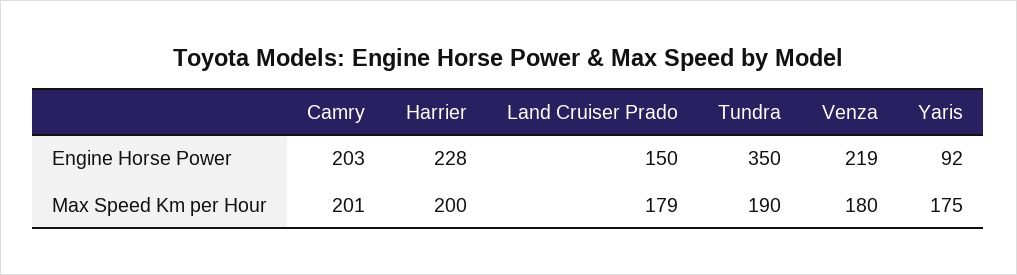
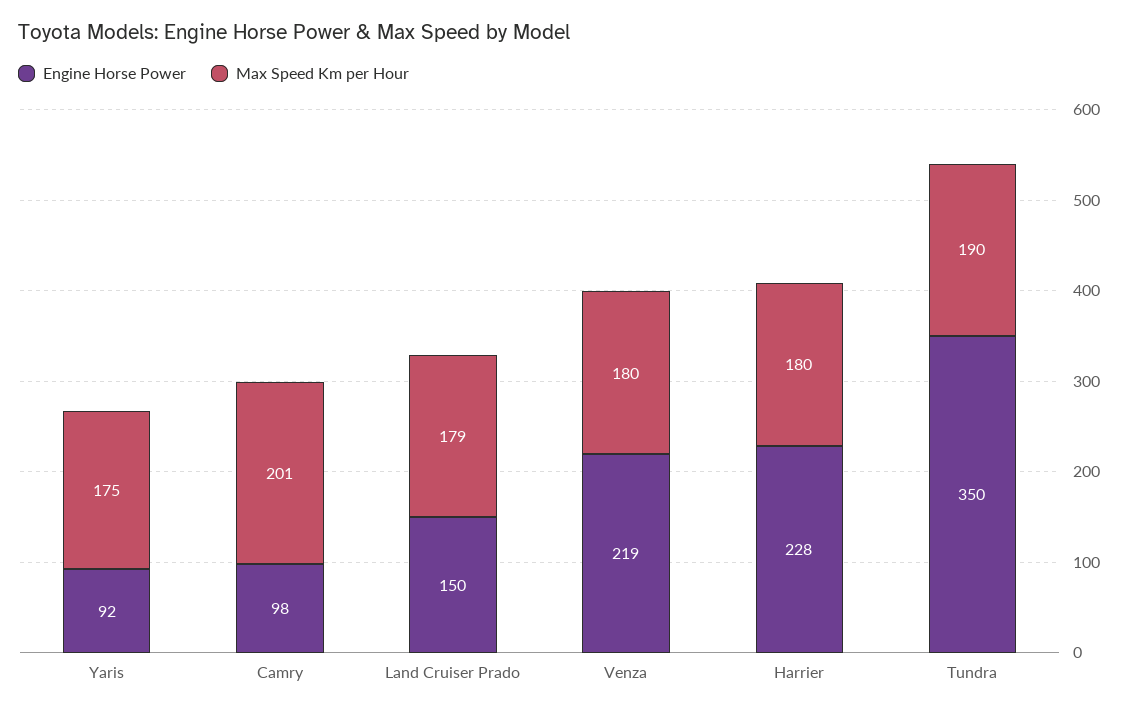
Engine Horse Power, Camry: 203 -> 98
Max Speed Km per Hour, Harrier: 200 -> 180

